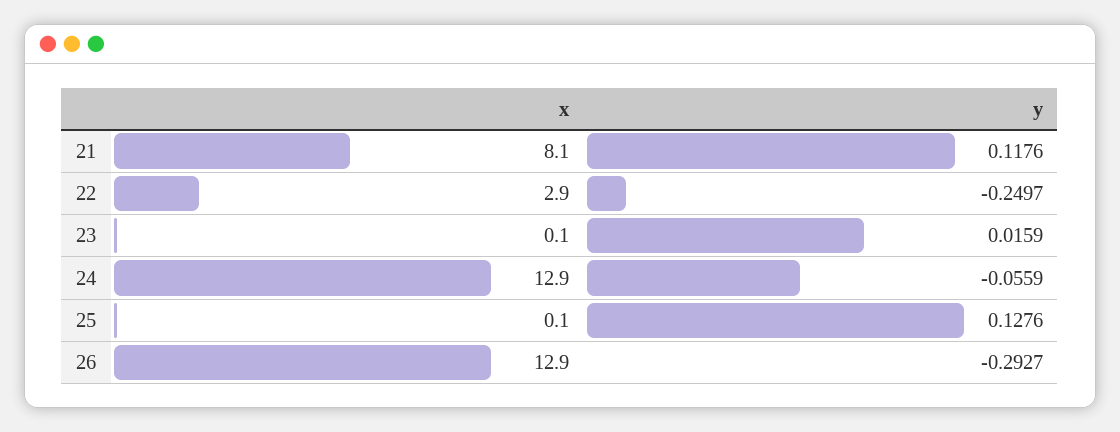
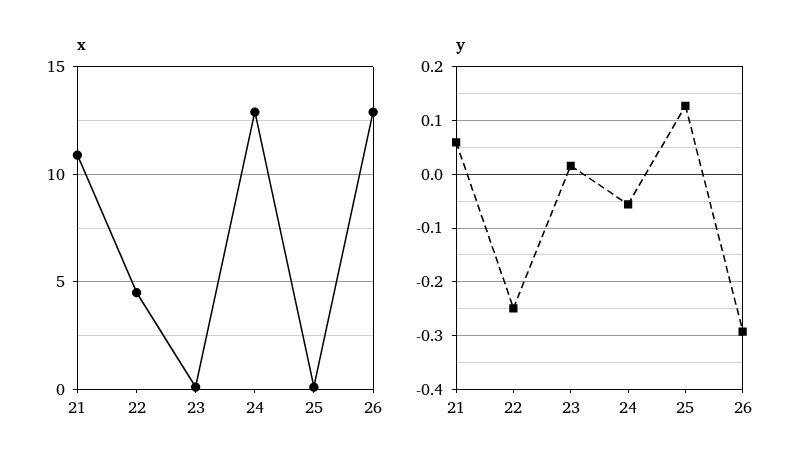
x, 21: 8.1 -> 11
y, 21: 0.1176 -> 0.06
x, 22: 2.9 -> 4.5

